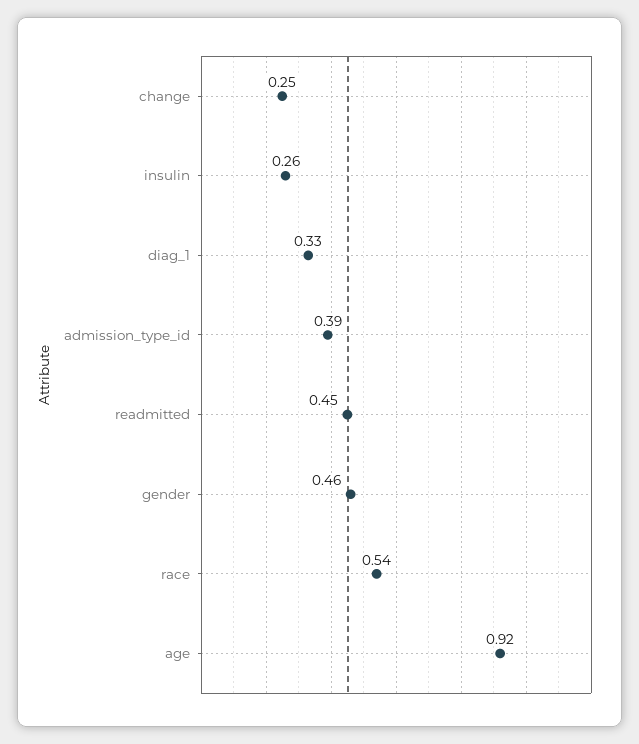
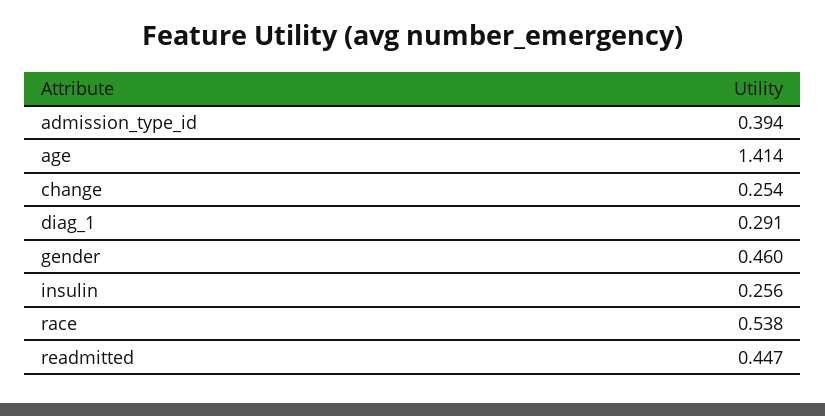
diag_1: 0.33 -> 0.291
age: 0.92 -> 1.414

